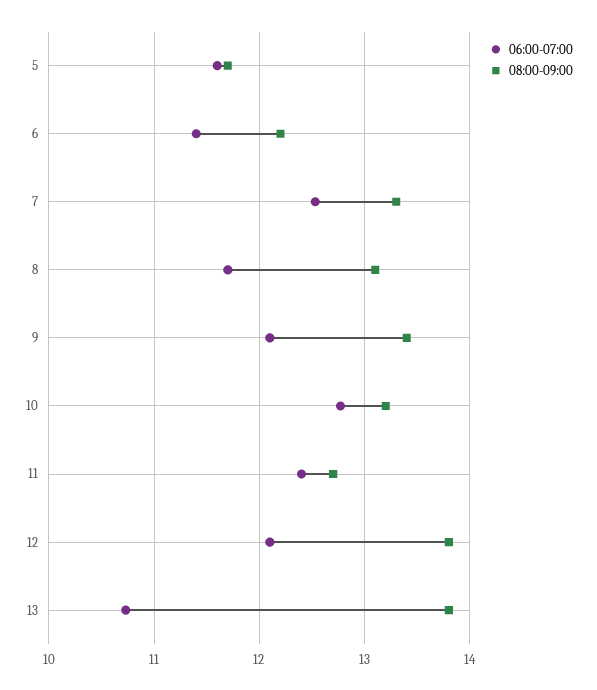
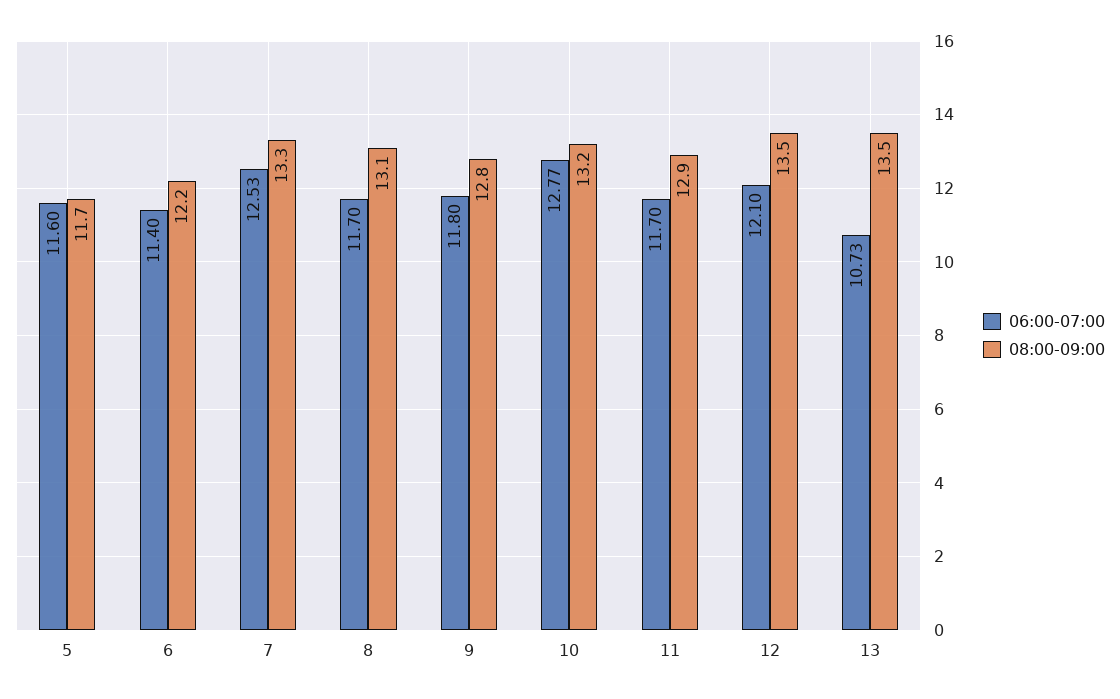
06:00-07:00, 9: 12.1 -> 11.8
08:00-09:00, 9: 13.4 -> 12.8
06:00-07:00, 11: 12.4 -> 11.7
08:00-09:00, 11: 12.7 -> 12.9
08:00-09:00, 12: 13.8 -> 13.5
08:00-09:00, 13: 13.8 -> 13.5

